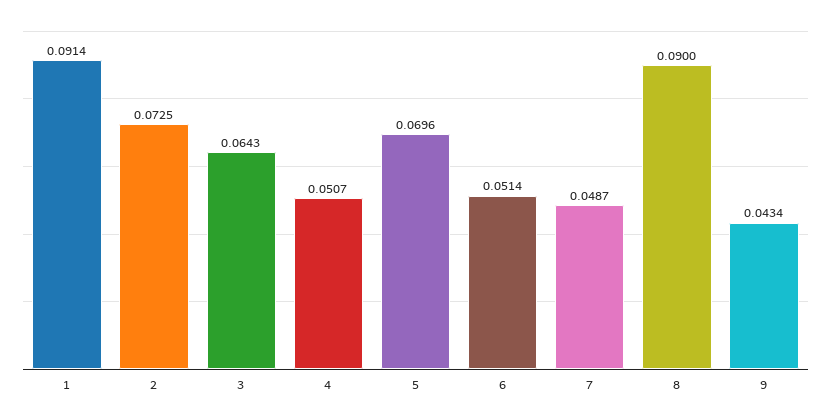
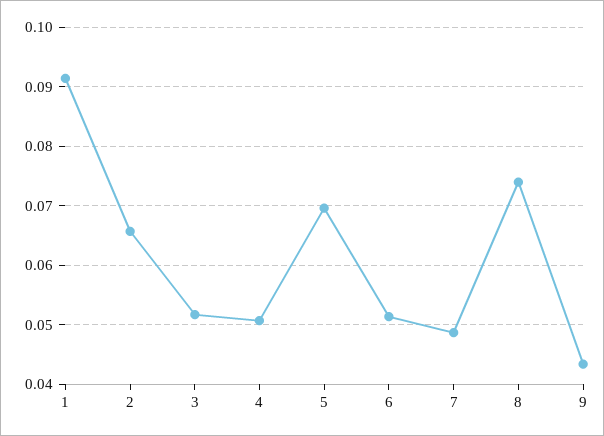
2: 0.0725 -> 0.066
3: 0.0643 -> 0.052
8: 0.09 -> 0.074

